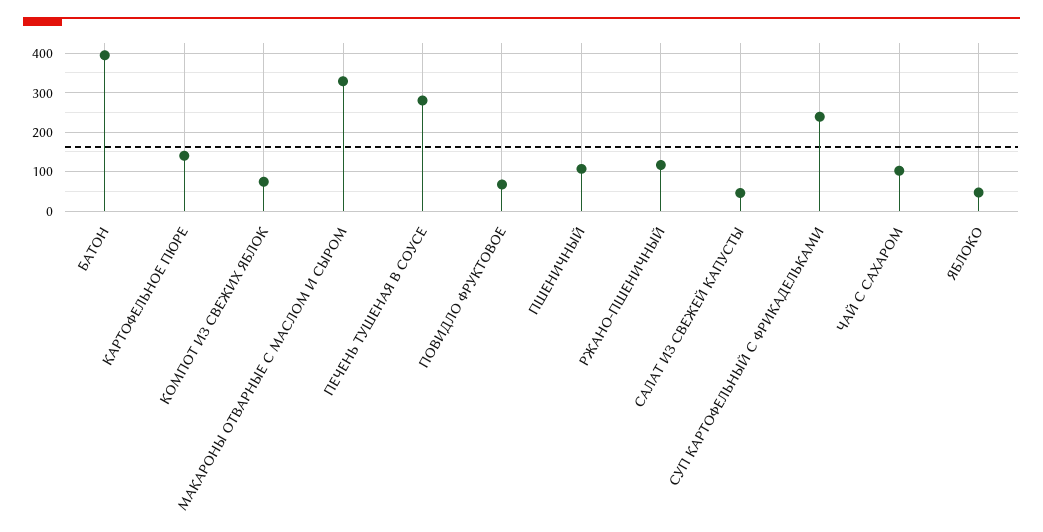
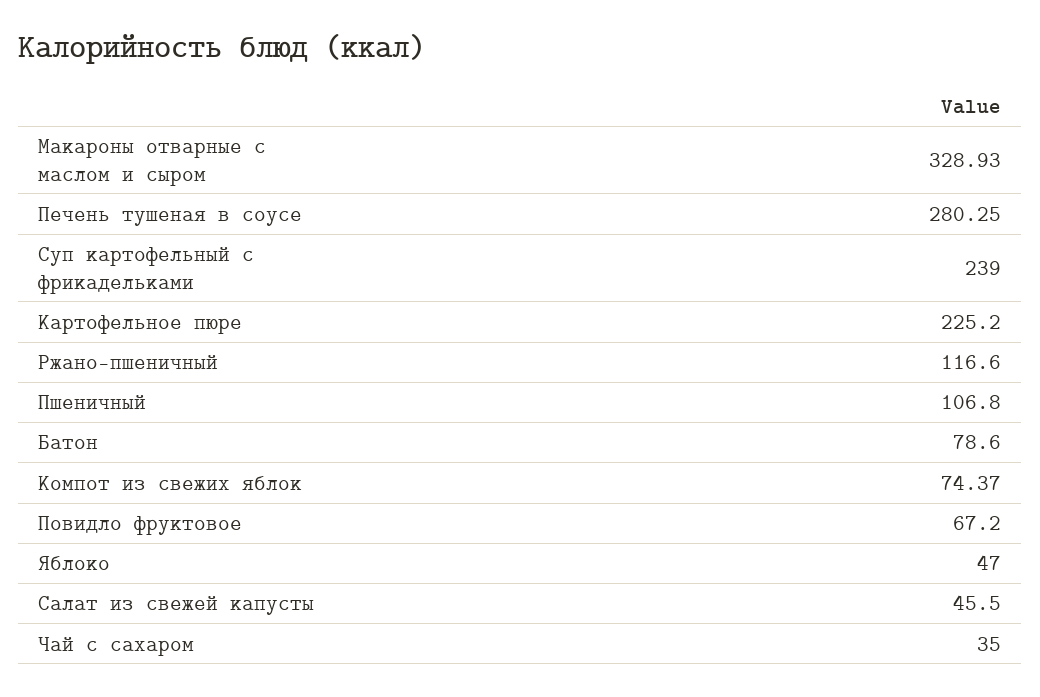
БАТОН: 400 -> 78.6
КАРТОФЕЛЬНОЕ ПЮРЕ: 140 -> 225.2
ЧАЙ С САХАРОМ: 100 -> 35

